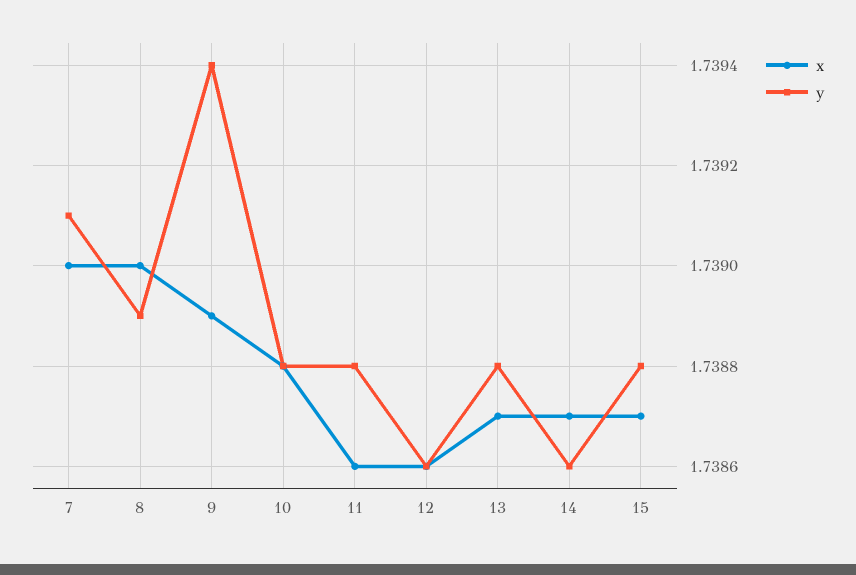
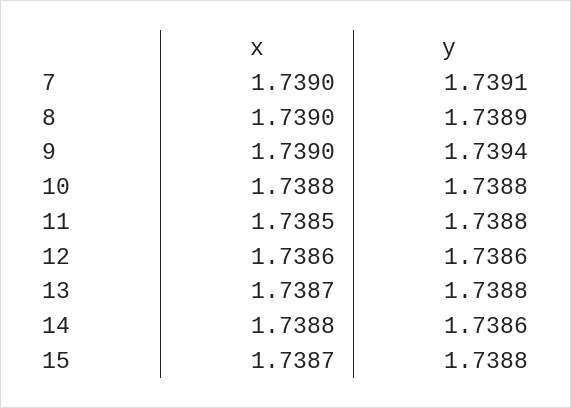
x, 9: 1.7389 -> 1.739
x, 11: 1.7386 -> 1.7385
x, 14: 1.7387 -> 1.7388

